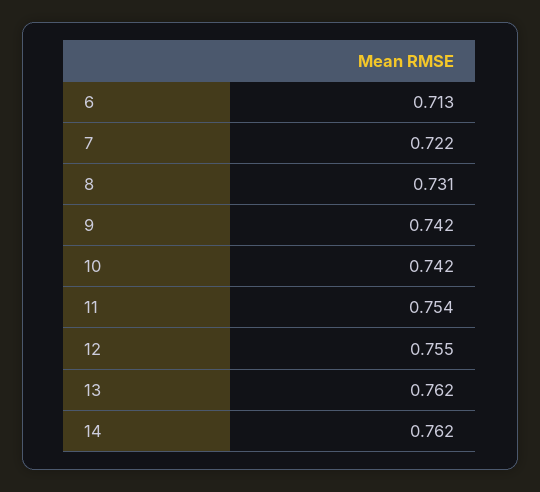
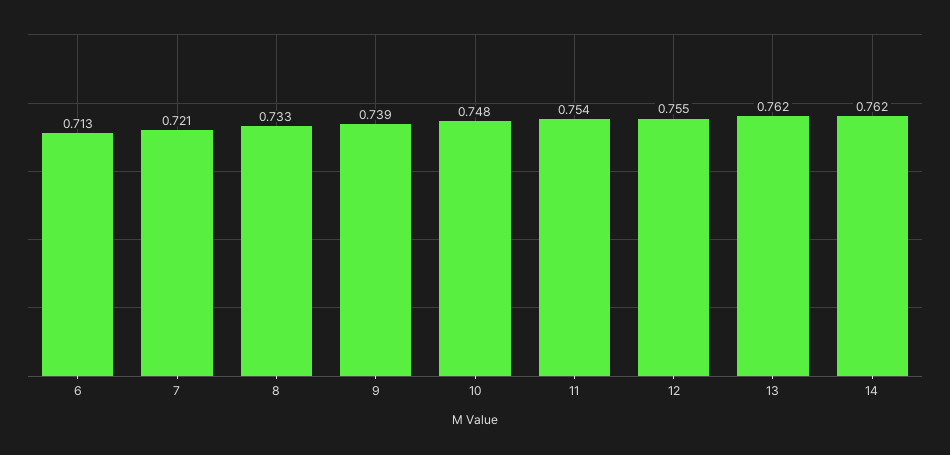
7: 0.722 -> 0.721
8: 0.731 -> 0.733
9: 0.742 -> 0.739
10: 0.742 -> 0.748

